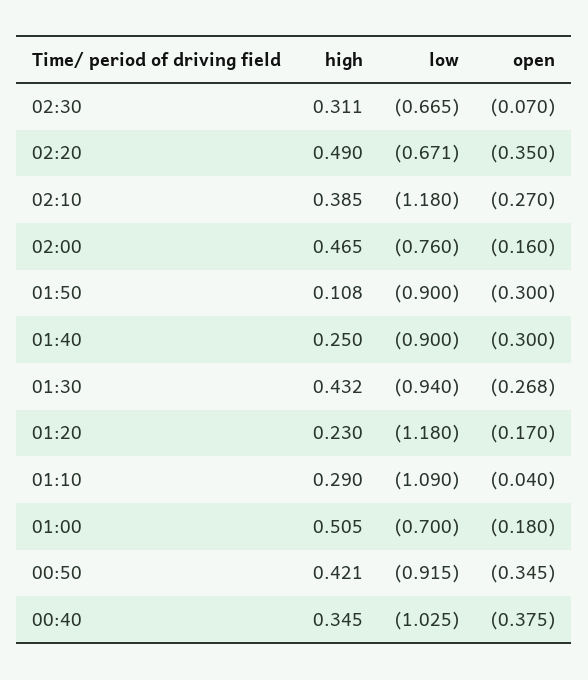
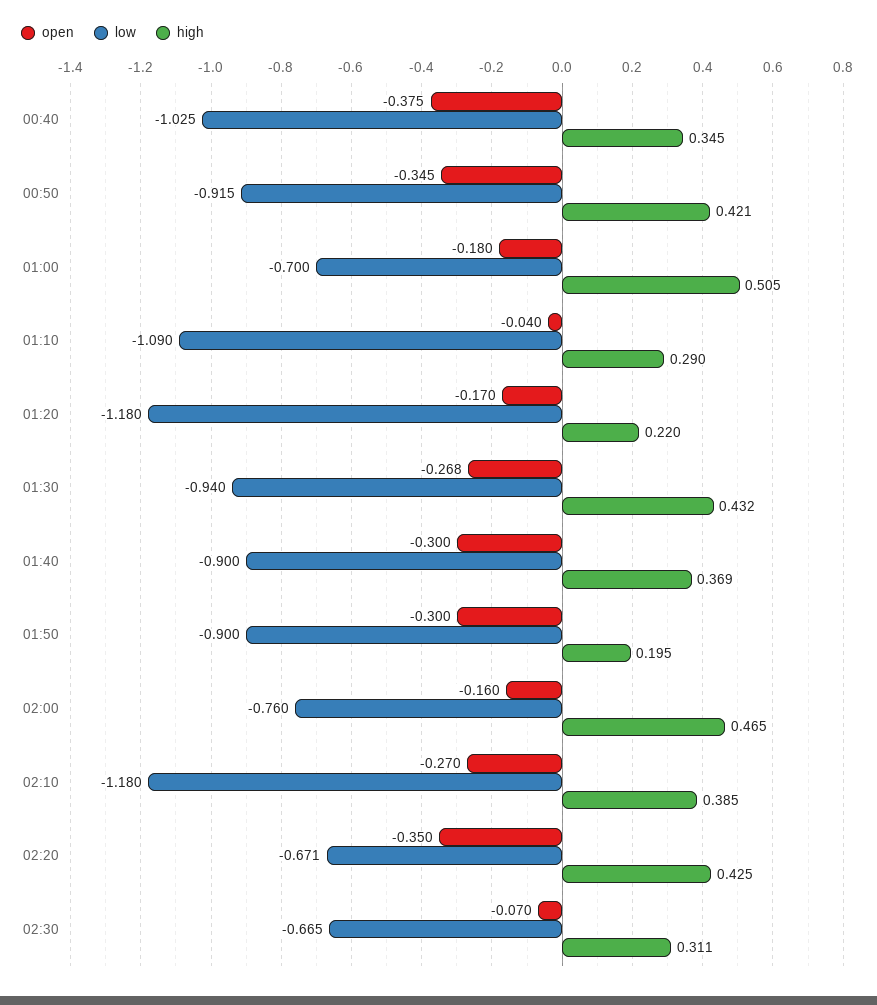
high, 02:20: 0.49 -> 0.425
high, 01:50: 0.108 -> 0.195
high, 01:40: 0.25 -> 0.369
high, 01:20: 0.23 -> 0.22

